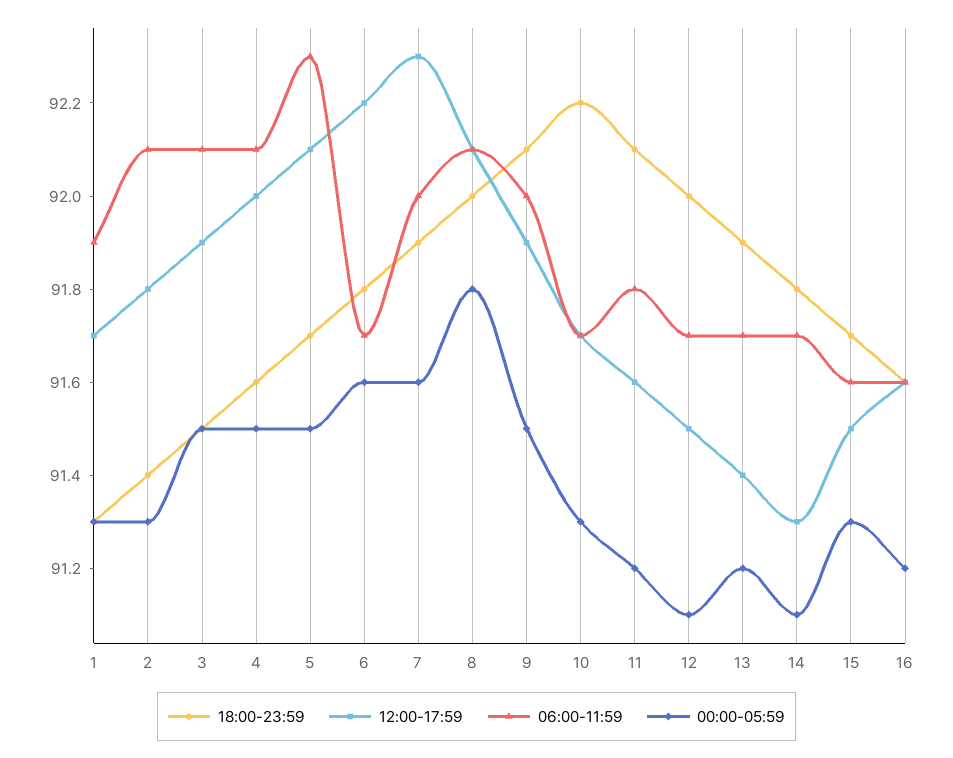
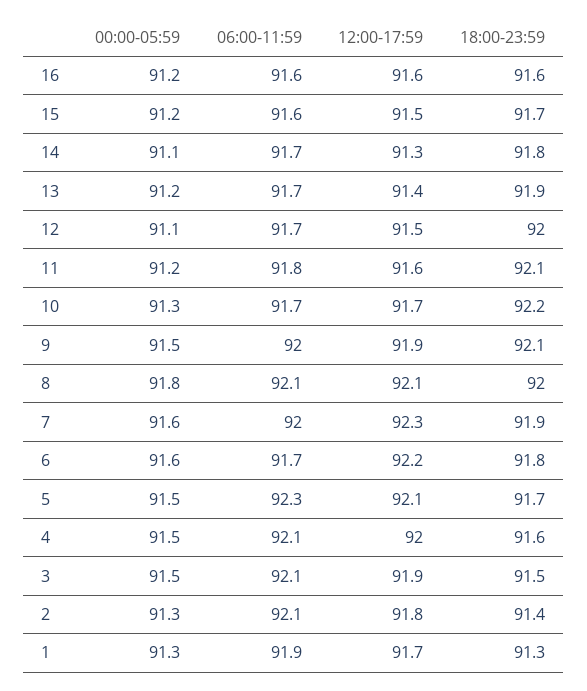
00:00-05:59, 15: 91.3 -> 91.2

